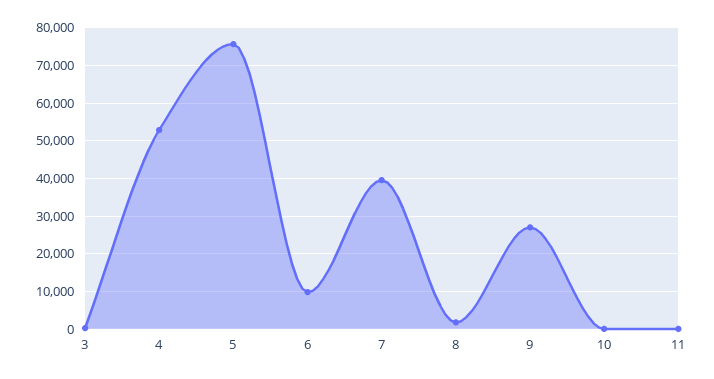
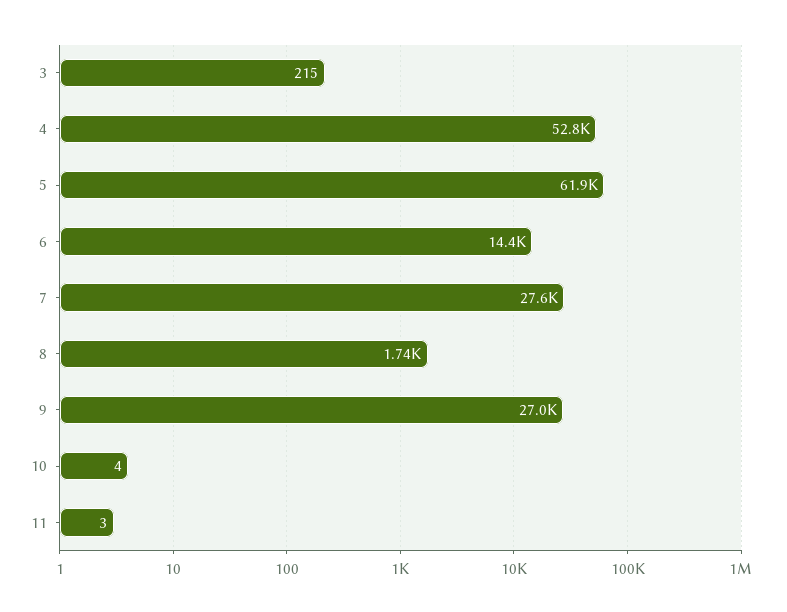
5: 76000 -> 61900
6: 10000 -> 14400
7: 40000 -> 27600

